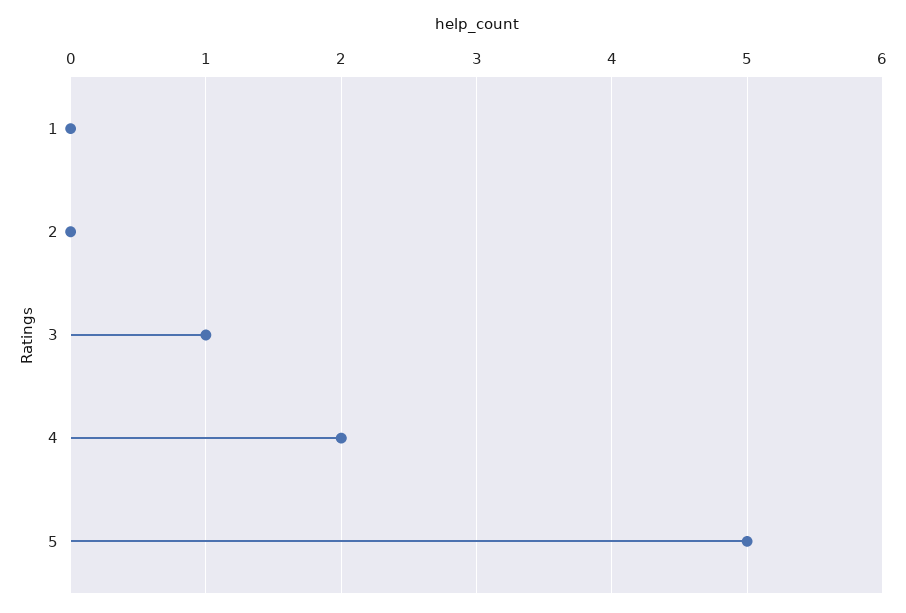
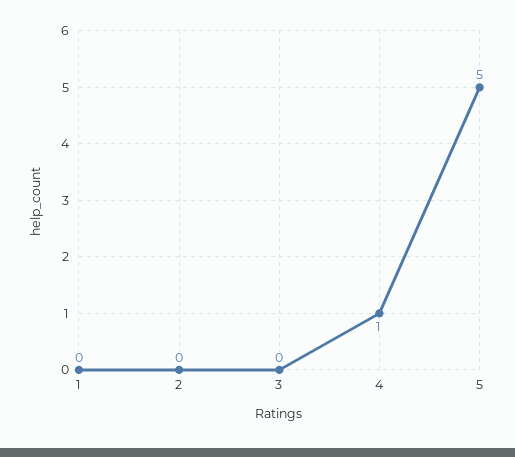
3: 1 -> 0
4: 2 -> 1

